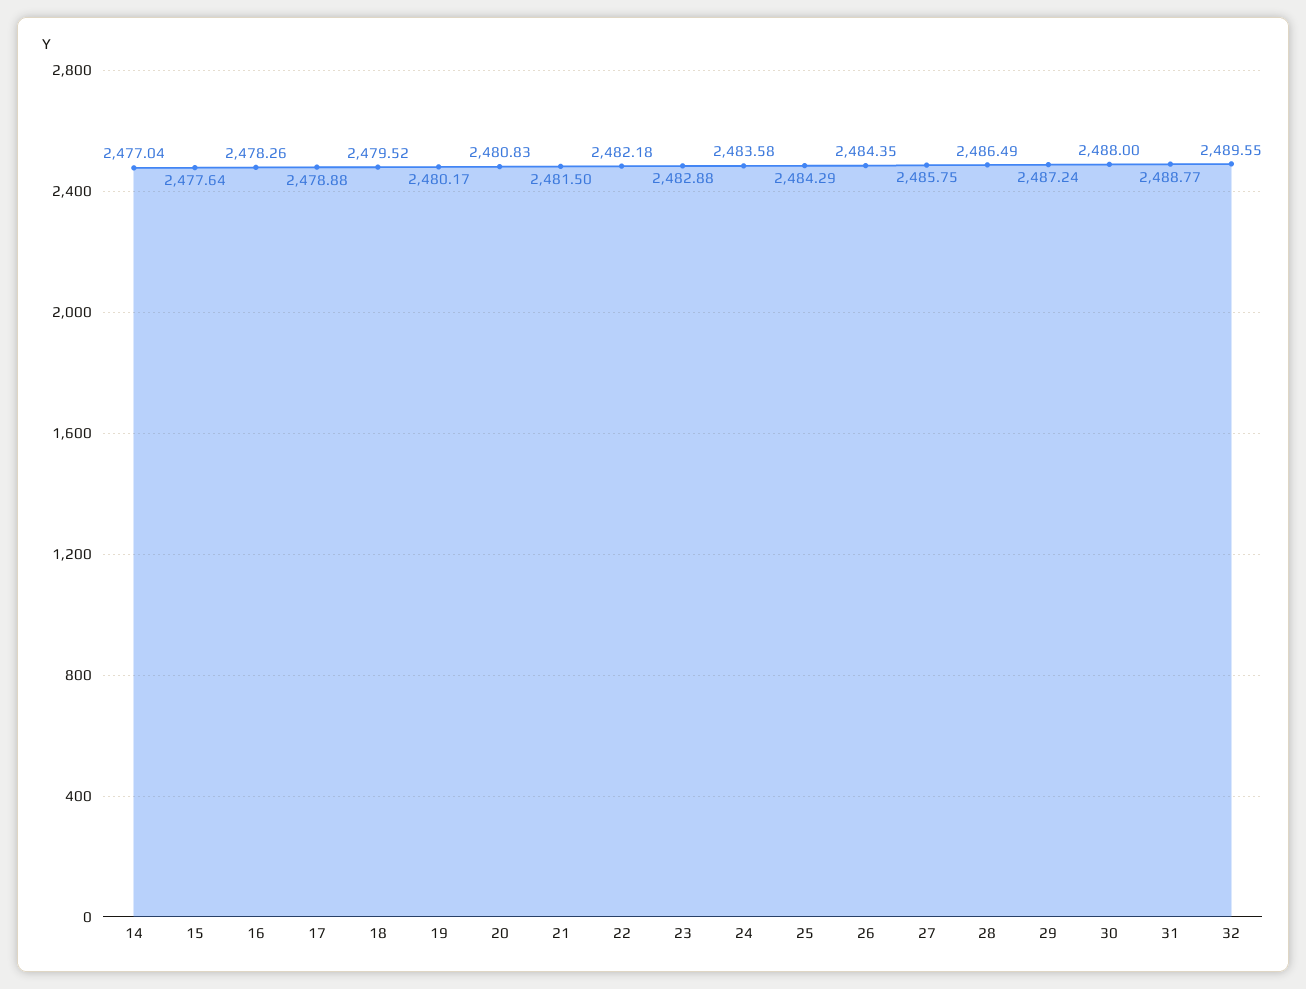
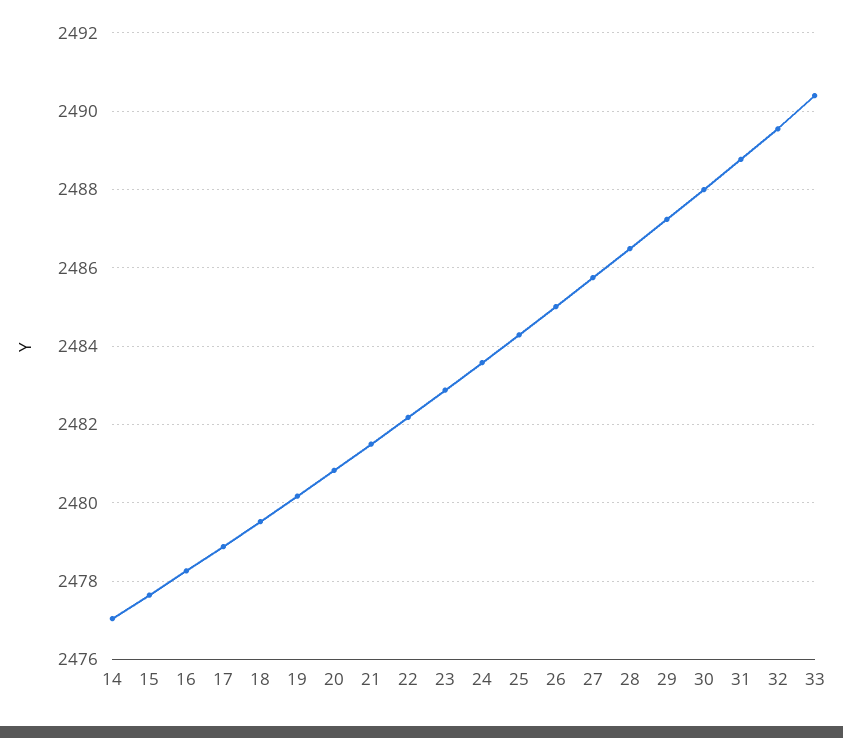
26: 2484.35 -> 2485
33: none -> 2490.4

